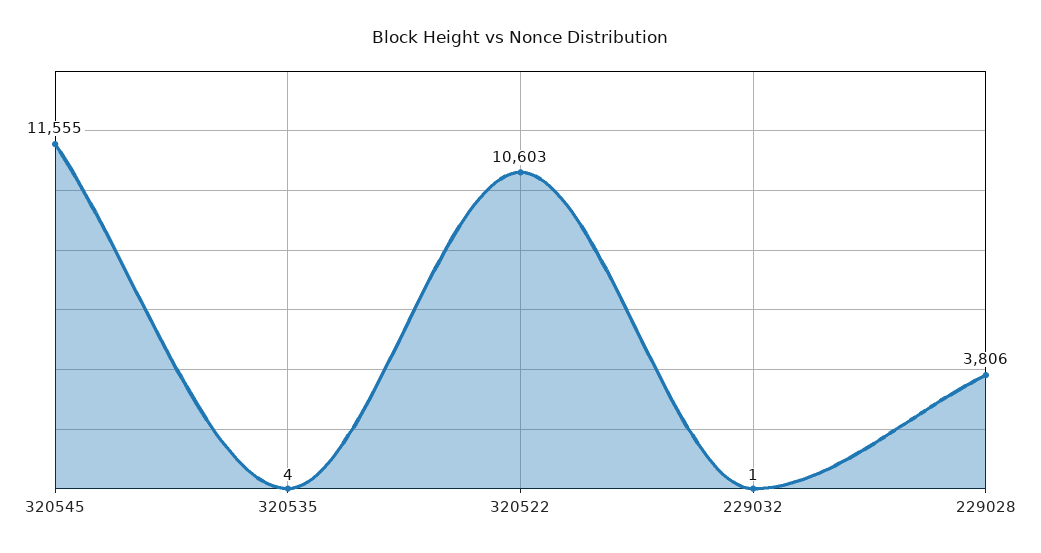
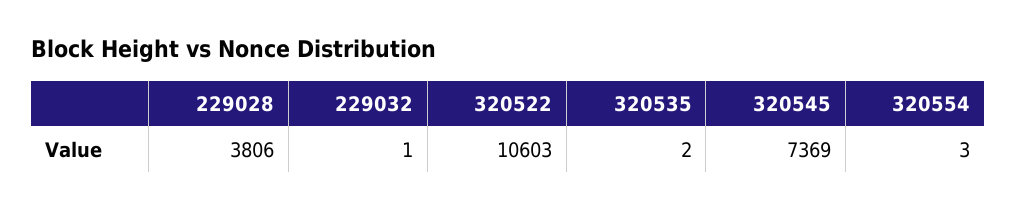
320545: 11555 -> 7369
320535: 4 -> 2
320554: none -> 3

